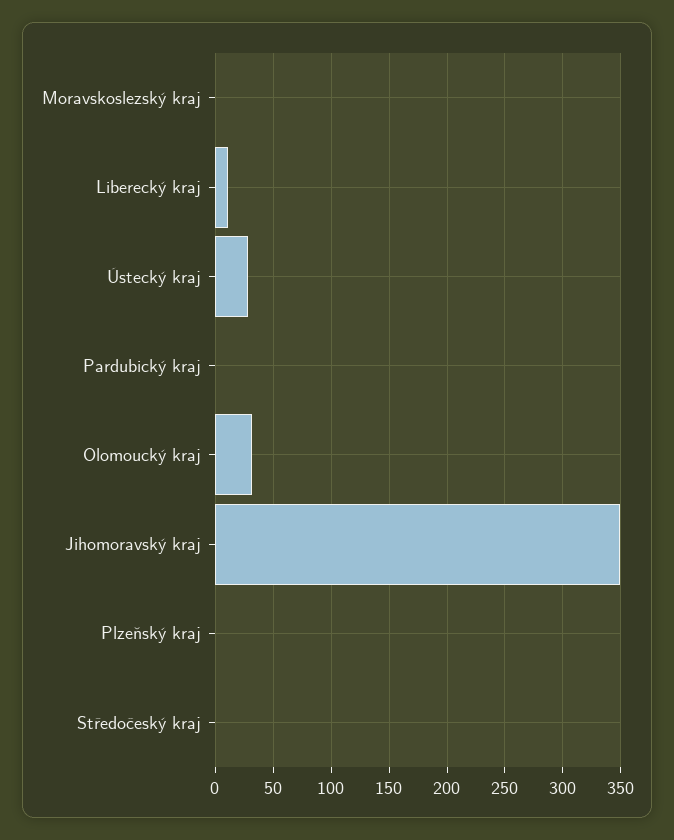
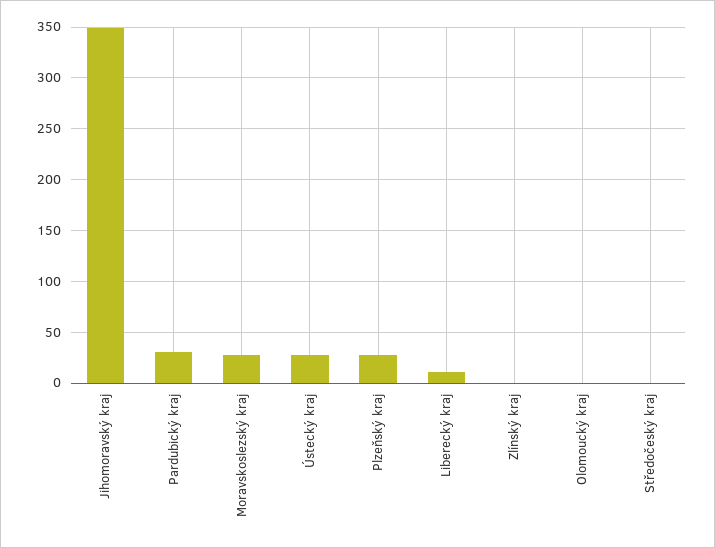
Moravskoslezský kraj: 0 -> 30
Pardubický kraj: 0 -> 30
Olomoucký kraj: 30 -> 0
Plzeňský kraj: 0 -> 30
Zlínský kraj: none -> 0

